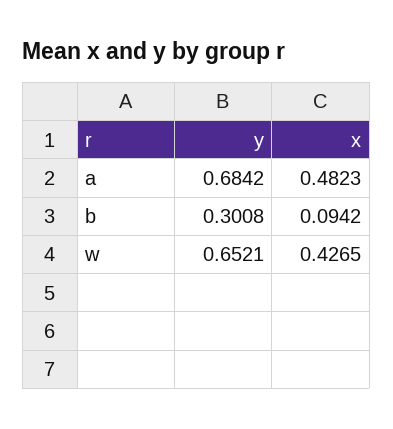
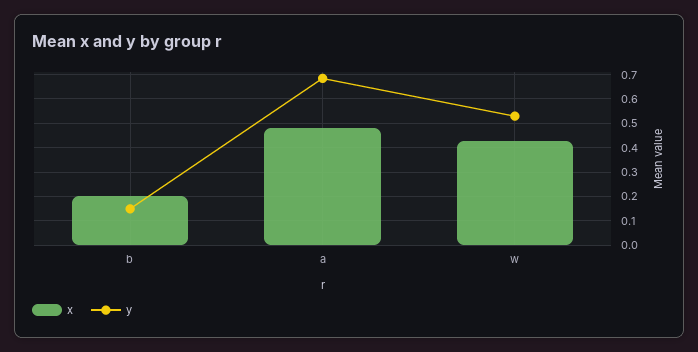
y, b: 0.3008 -> 0.15
x, b: 0.0942 -> 0.2
y, w: 0.6521 -> 0.525

